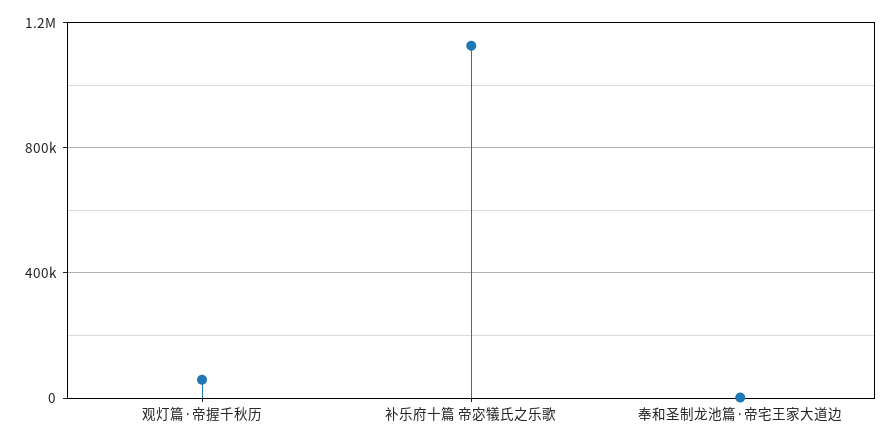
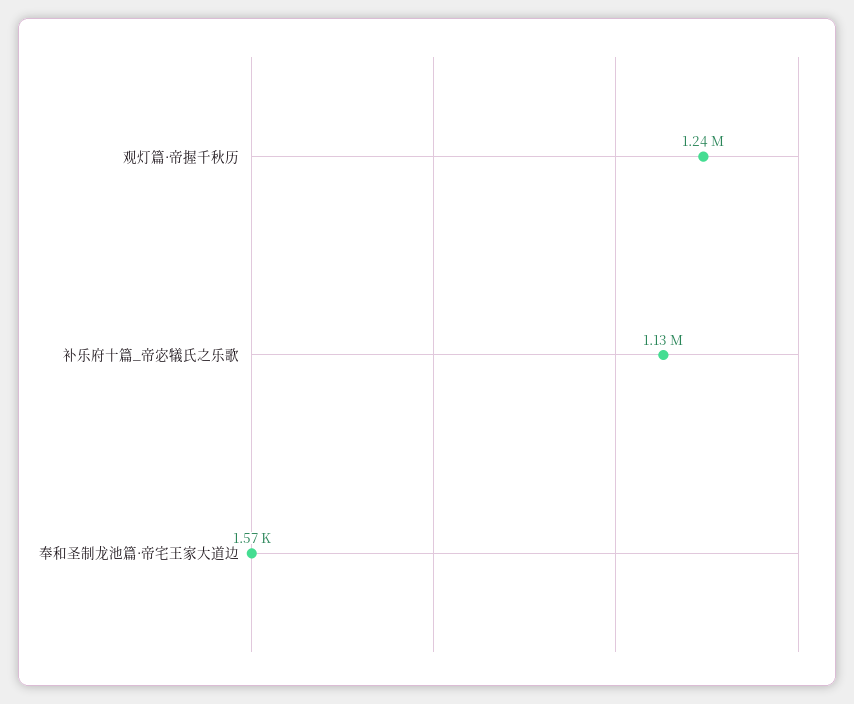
观灯篇·帝握千秋历: 50000 -> 1240000

